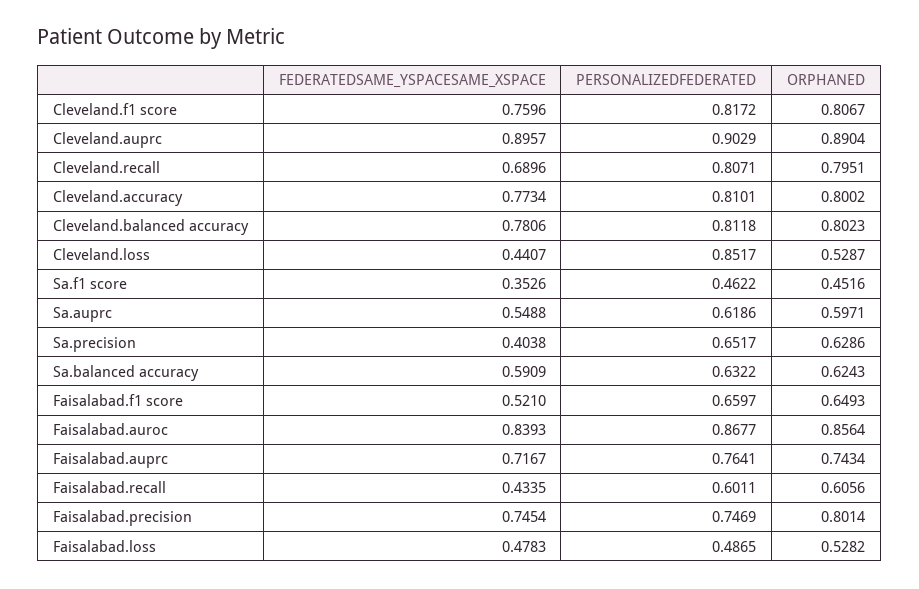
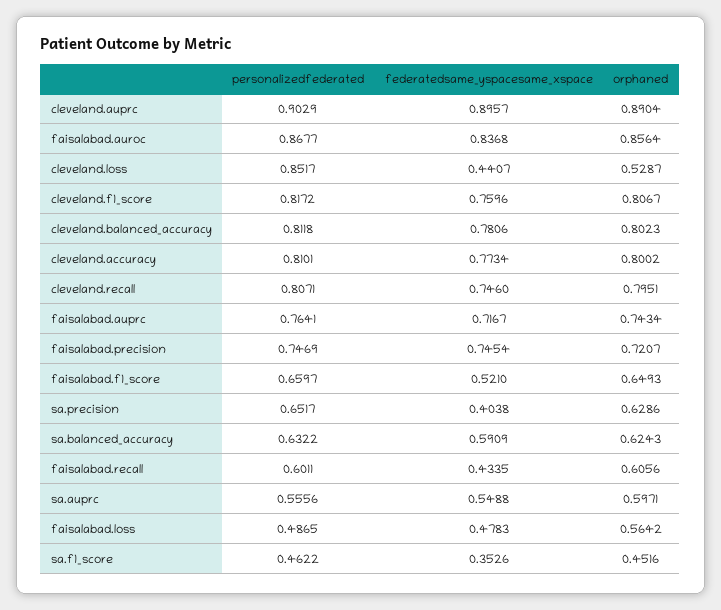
FEDERATEDSAME_YSPACESAME_XSPACE, Cleveland.recall: 0.6896 -> 0.746
PERSONALIZEDFEDERATED, Sa.auprc: 0.6186 -> 0.5556
FEDERATEDSAME_YSPACESAME_XSPACE, Faisalabad.auroc: 0.8393 -> 0.8368
ORPHANED, Faisalabad.precision: 0.8014 -> 0.7207
ORPHANED, Faisalabad.loss: 0.5282 -> 0.5642

